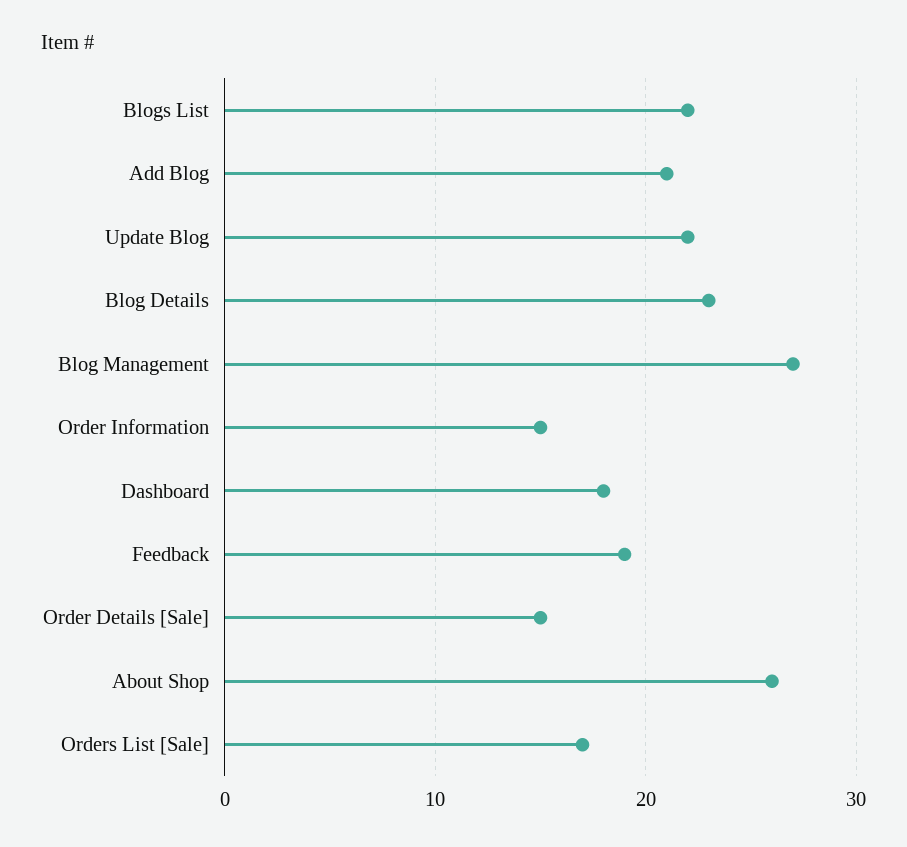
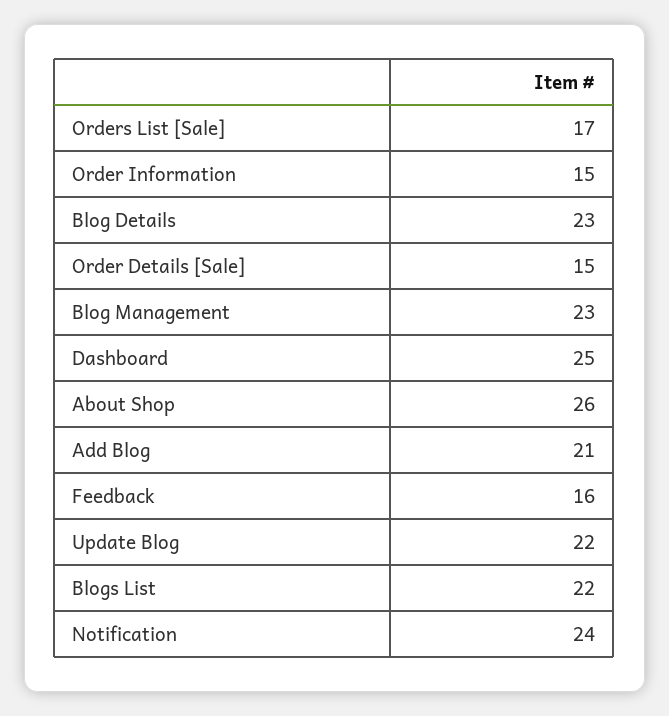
Blog Management: 27 -> 23
Dashboard: 18 -> 25
Feedback: 19 -> 16
Notification: none -> 24

